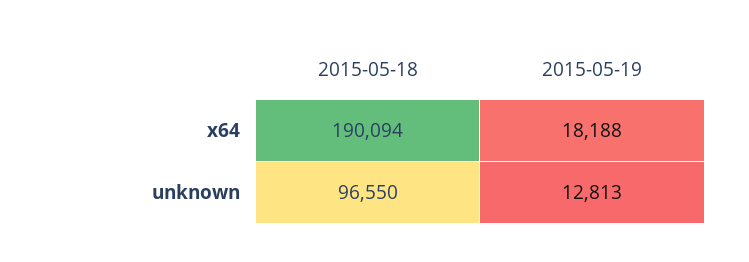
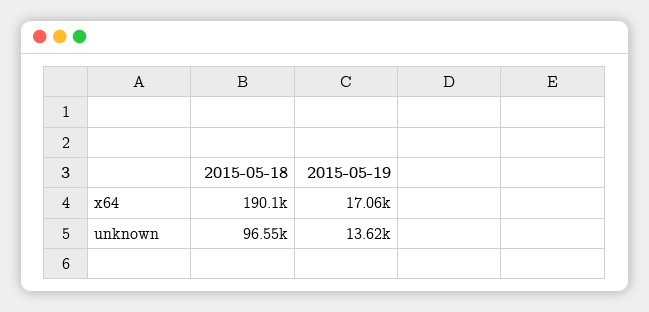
2015-05-19, x64: 18188 -> 17060
2015-05-19, unknown: 12813 -> 13620

